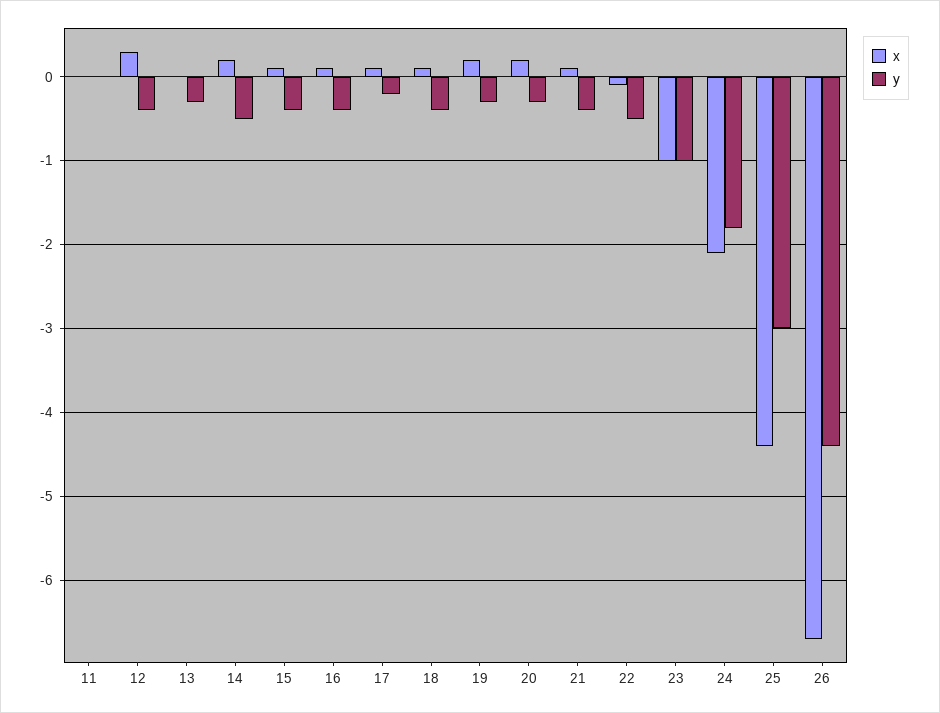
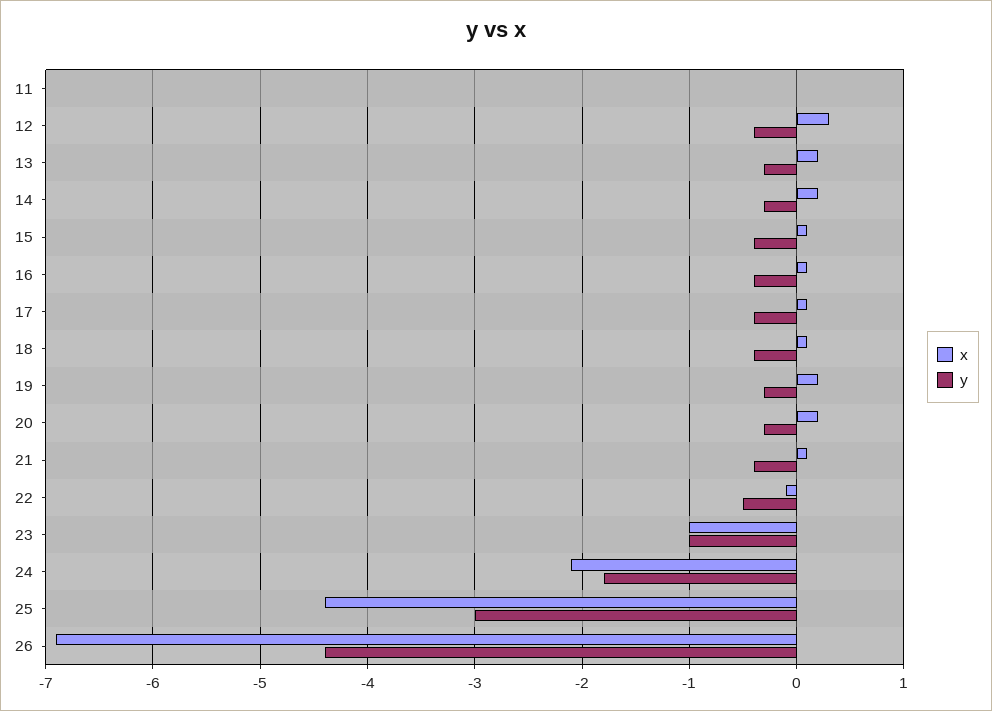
x, 13: 0 -> 0.2
y, 14: -0.5 -> -0.3
y, 17: -0.2 -> -0.4
x, 26: -6.7 -> -6.9

